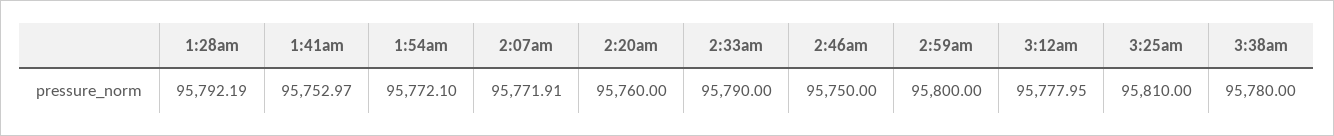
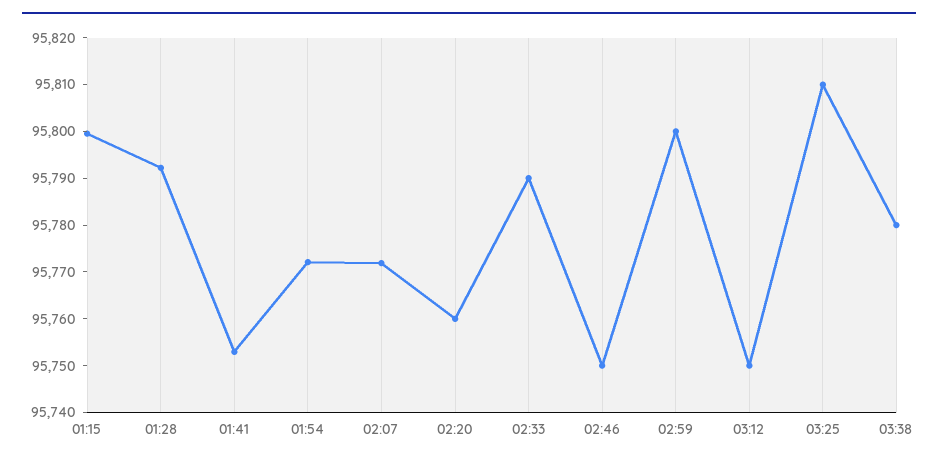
3:12am: 95777.95 -> 95750
01:15: none -> 95800

